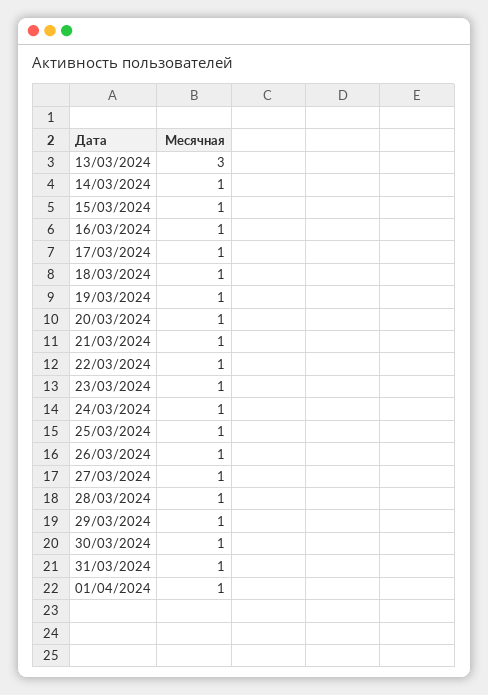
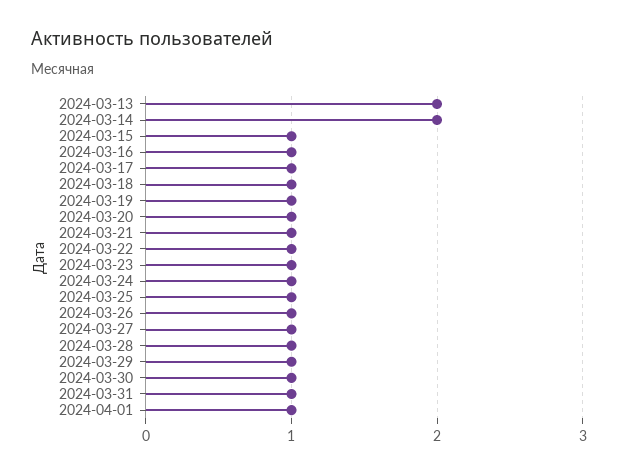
13/03/2024: 3 -> 2
14/03/2024: 1 -> 2

